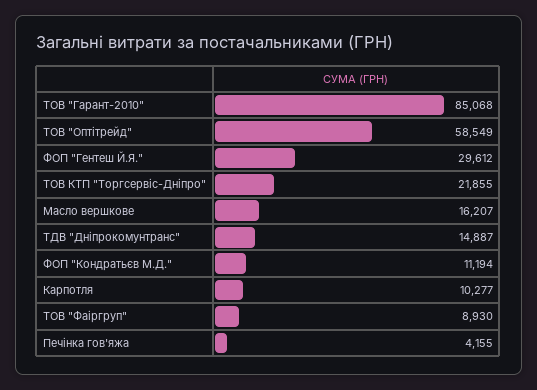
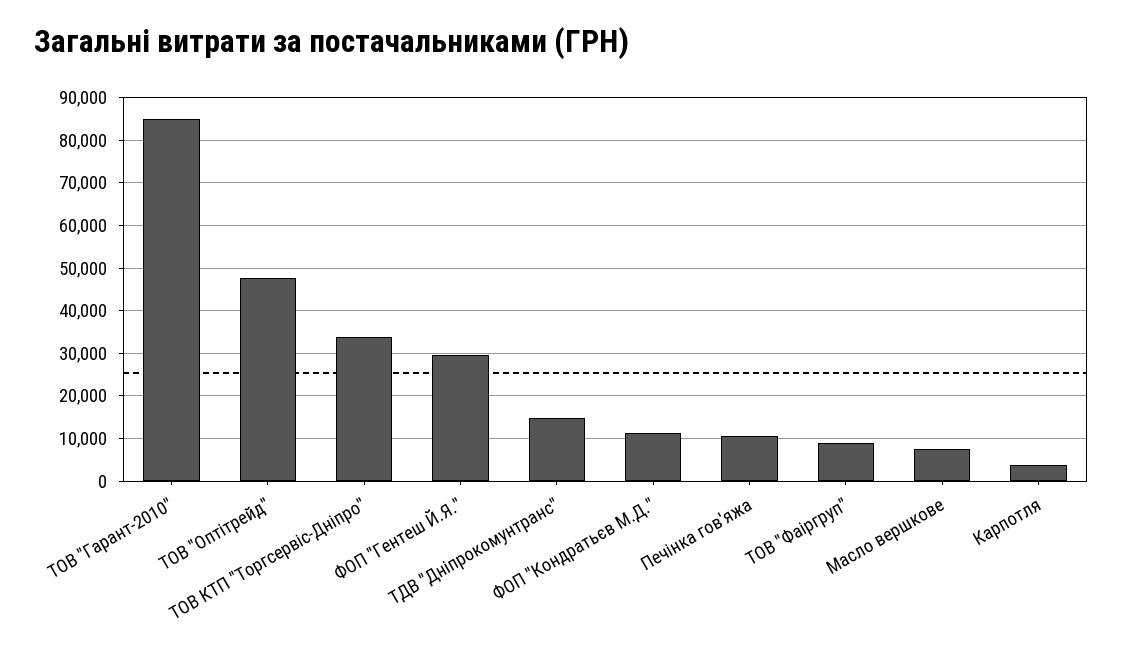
ТОВ "Оптітрейд": 58549 -> 48000
ТОВ КТП "Торгсервіс-Дніпро": 21855 -> 34000
Масло вершкове: 16207 -> 8000
Карпотля: 10277 -> 4000
Печінка гов'яжа: 4155 -> 10000

